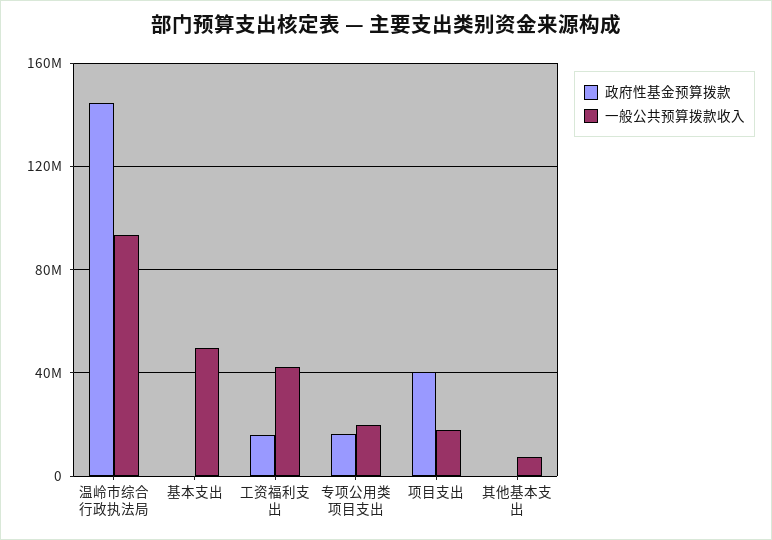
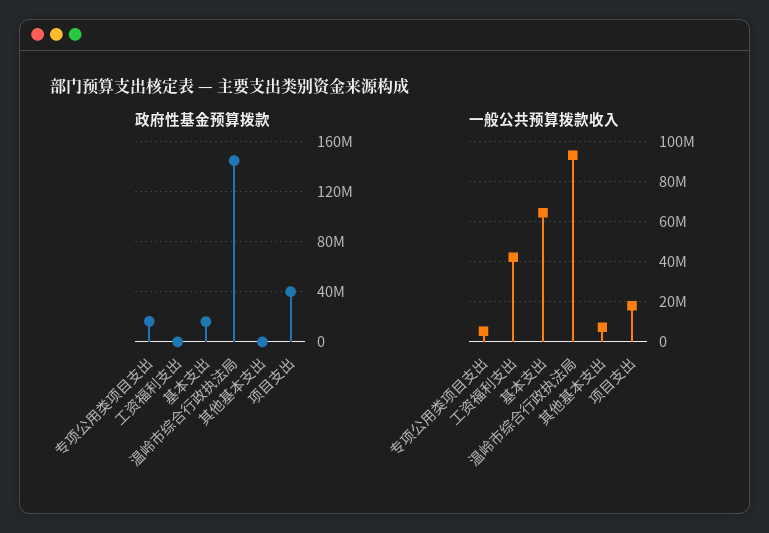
政府性基金预算拨款, 基本支出: 0 -> 15000000
一般公共预算拨款收入, 基本支出: 50000000 -> 65000000
政府性基金预算拨款, 工资福利支出: 15000000 -> 0
一般公共预算拨款收入, 专项公用类项目支出: 20000000 -> 5000000

